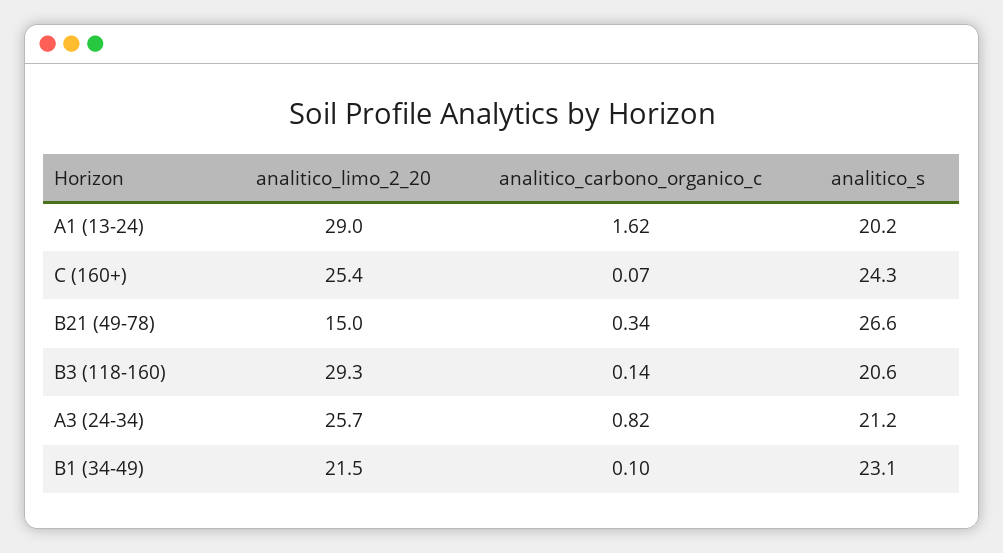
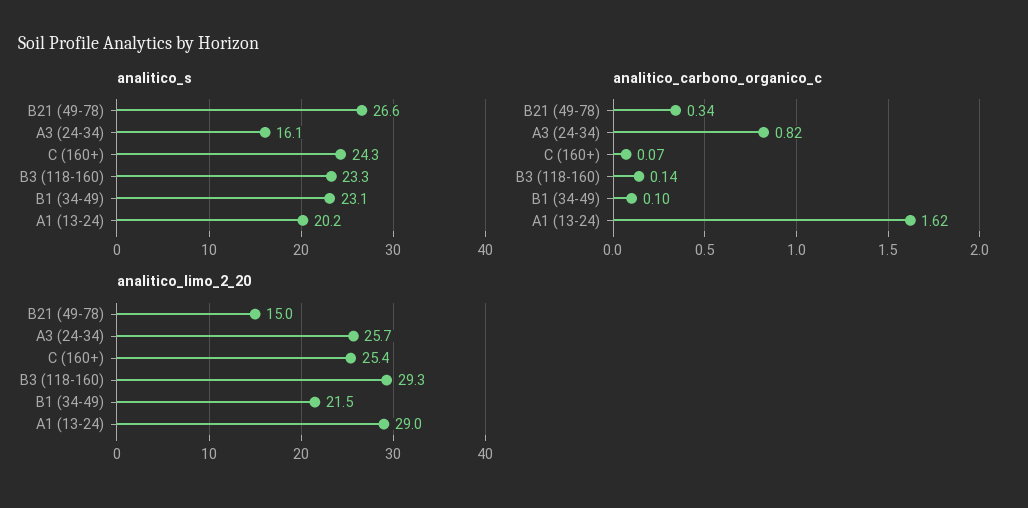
analitico_s, B3 (118-160): 20.6 -> 23.3
analitico_s, A3 (24-34): 21.2 -> 16.1

